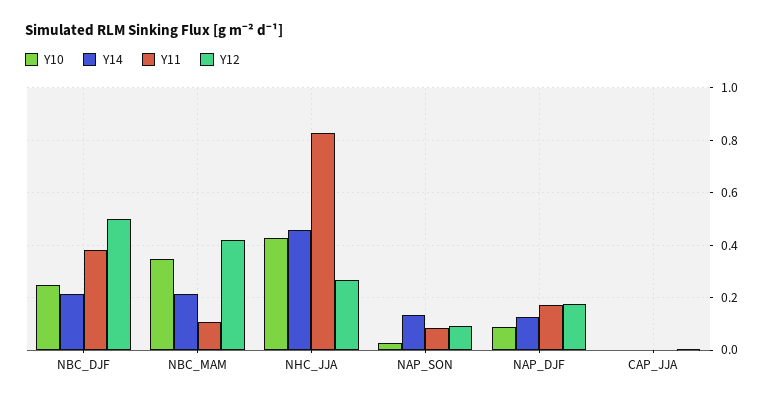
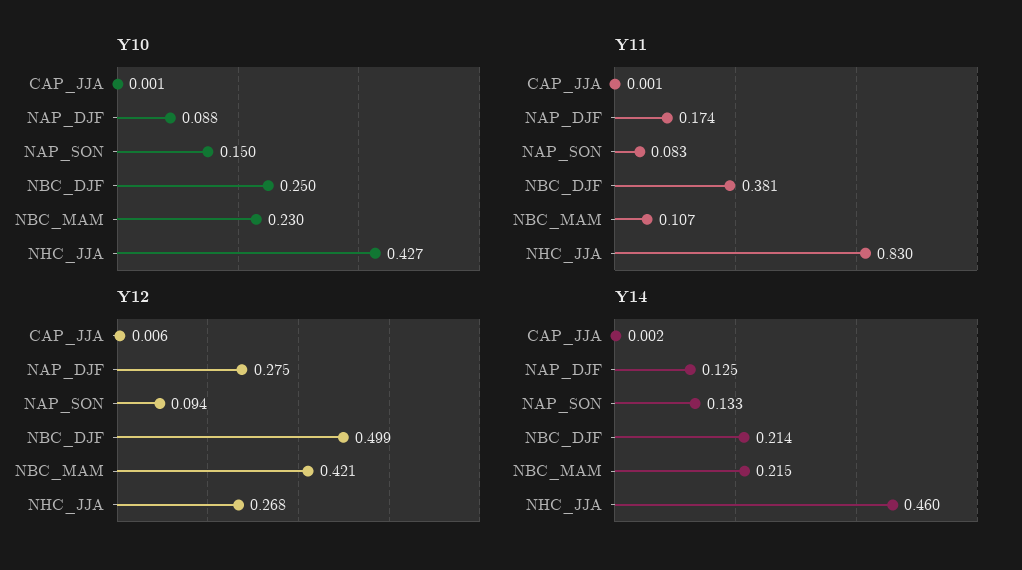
Y10, NBC_MAM: 0.35 -> 0.23
Y10, NAP_SON: 0.025 -> 0.15
Y12, NAP_DJF: 0.175 -> 0.275

